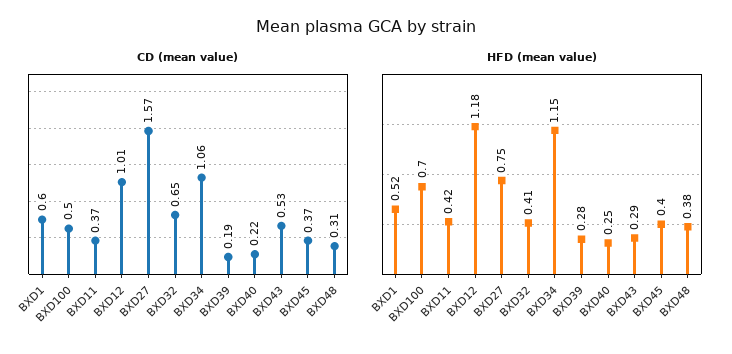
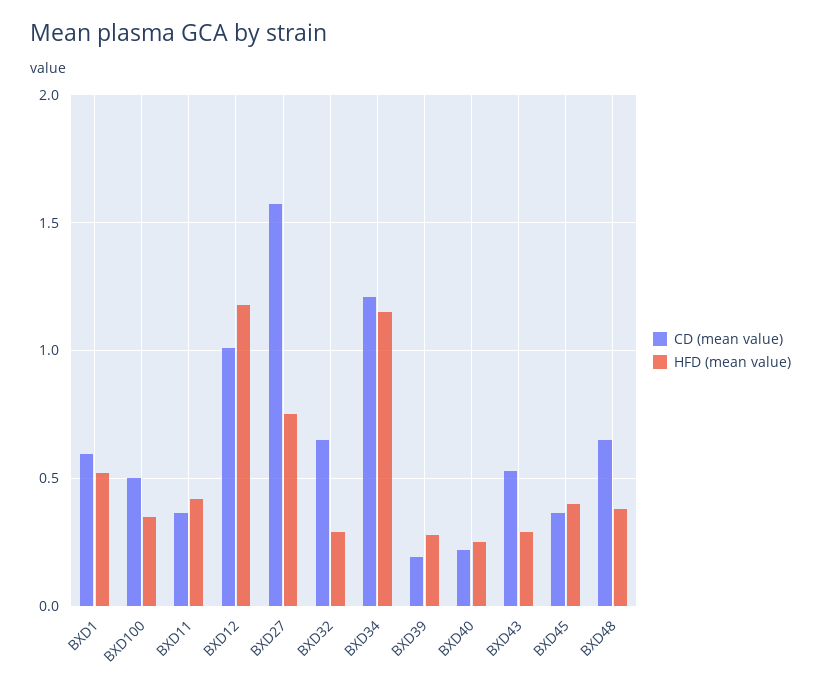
CD (mean value), BXD34: 1.06 -> 1.2
CD (mean value), BXD48: 0.31 -> 0.65
HFD (mean value), BXD100: 0.7 -> 0.35
HFD (mean value), BXD32: 0.41 -> 0.3

